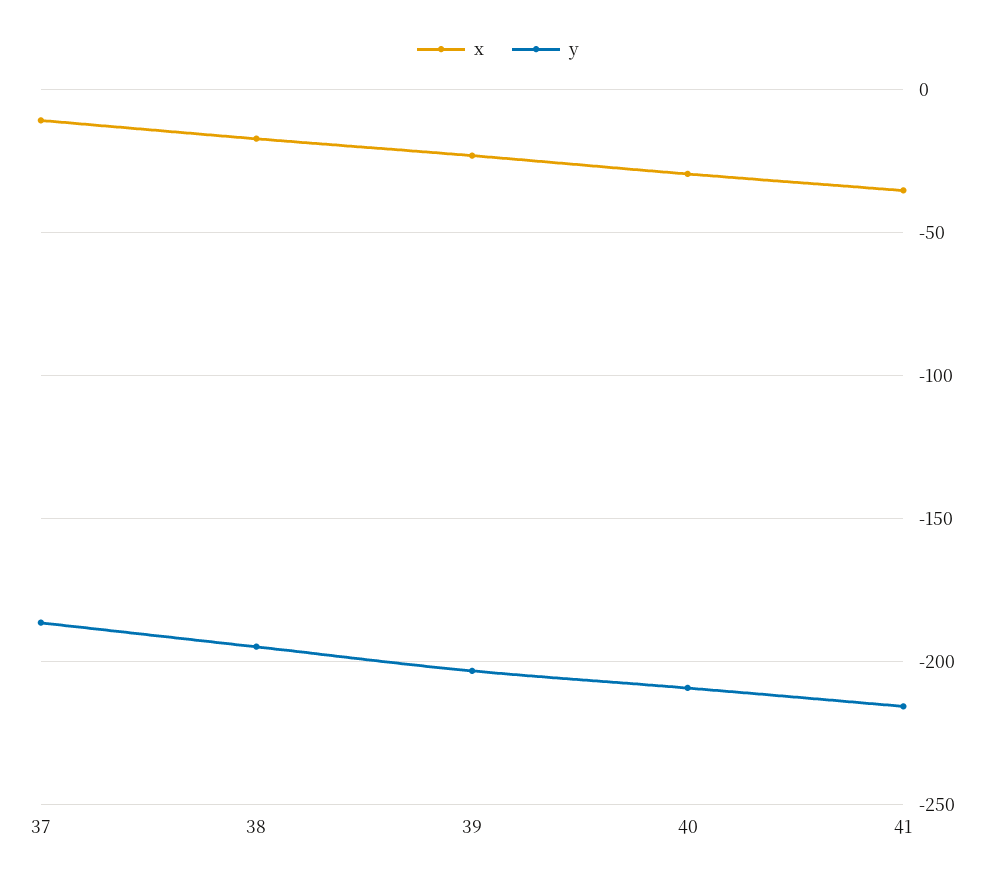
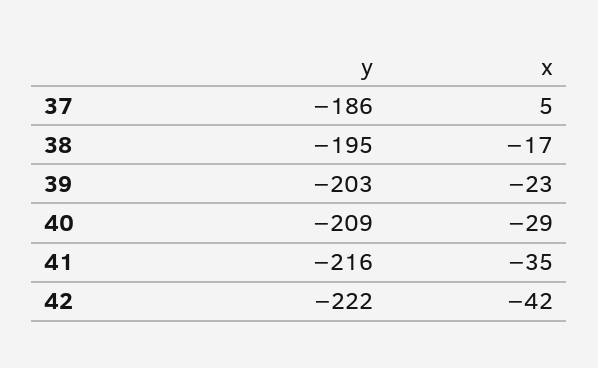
x, 37: -10 -> 5
y, 42: none -> -222
x, 42: none -> -42

